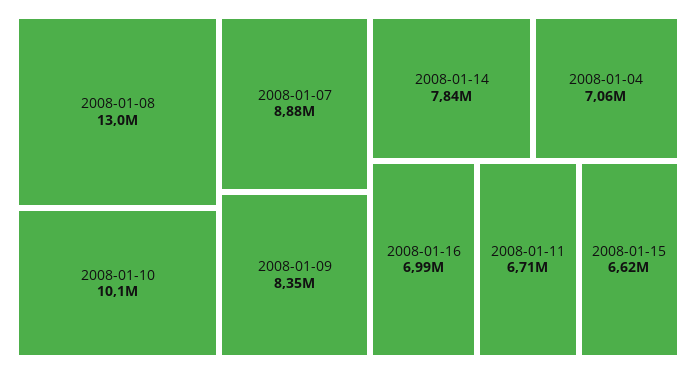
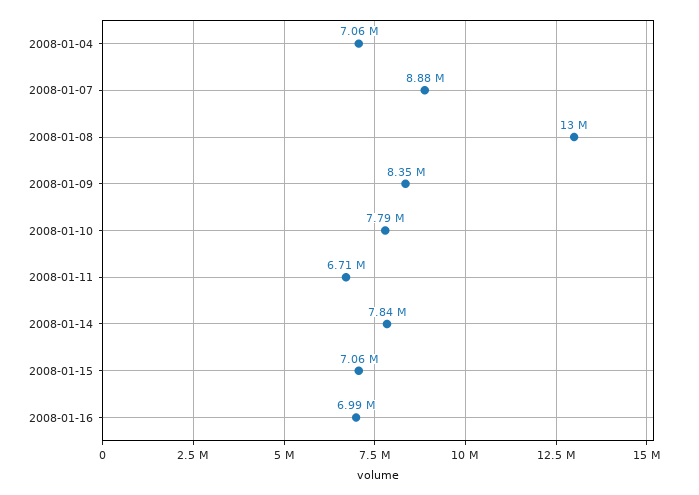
2008-01-10: 10100000 -> 7790000
2008-01-15: 6620000 -> 7060000

